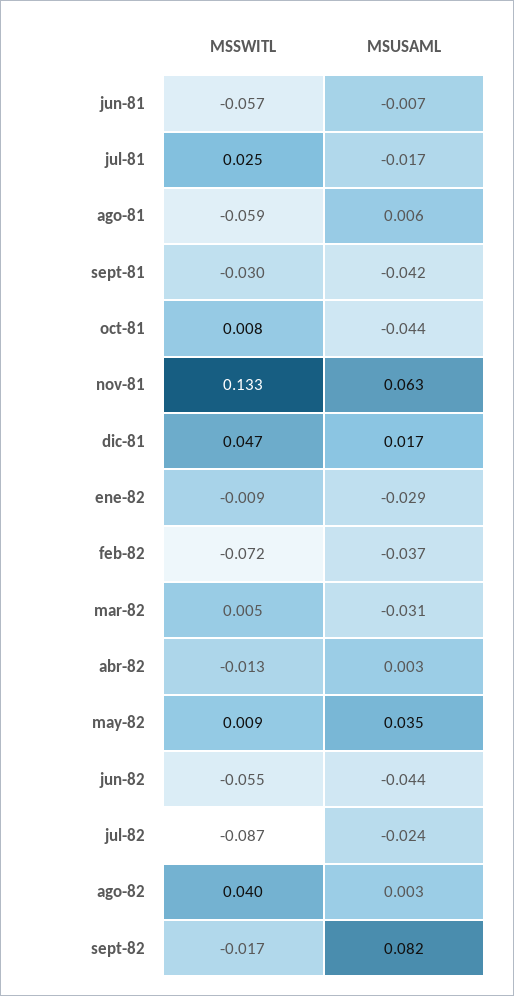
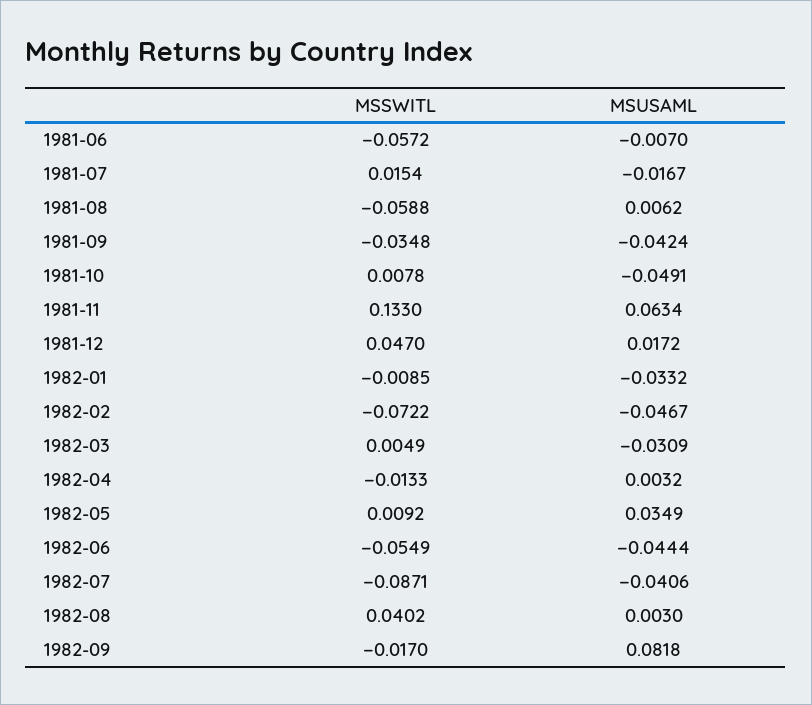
MSSWITL, jul-81: 0.025 -> 0.0154
MSSWITL, sept-81: -0.03 -> -0.0348
MSUSAML, oct-81: -0.044 -> -0.0491
MSUSAML, ene-82: -0.029 -> -0.0332
MSUSAML, feb-82: -0.037 -> -0.0467
MSUSAML, jul-82: -0.024 -> -0.0406

